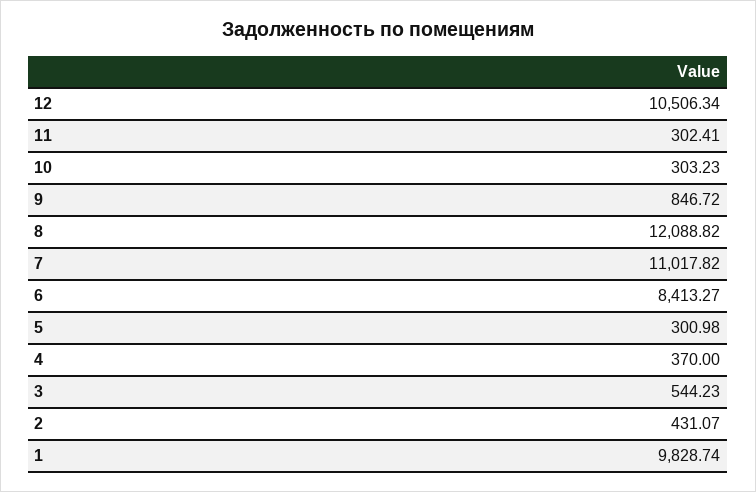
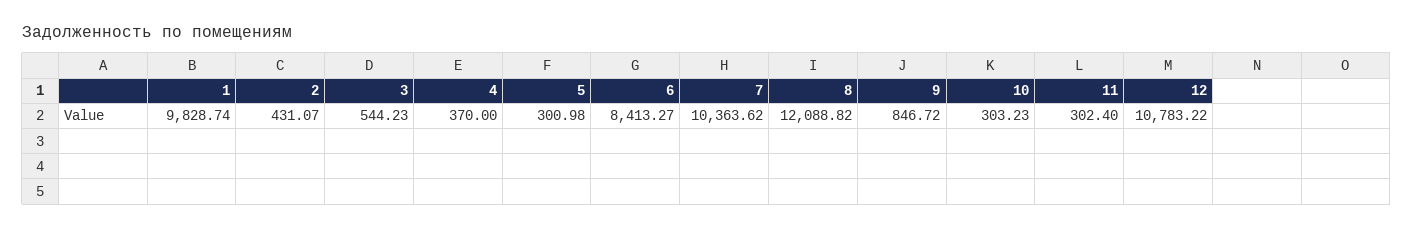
12: 10506.34 -> 10783.22
11: 302.41 -> 302.4
7: 11017.82 -> 10363.62

